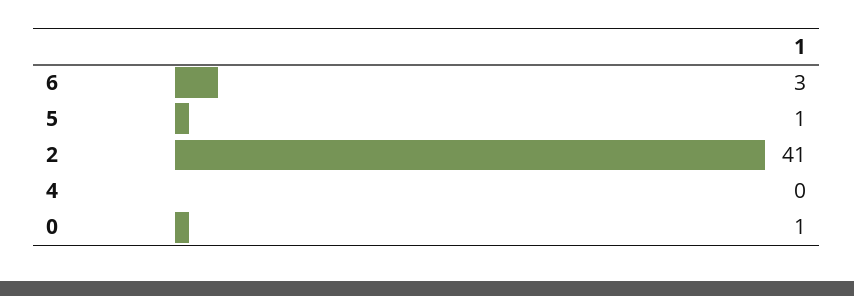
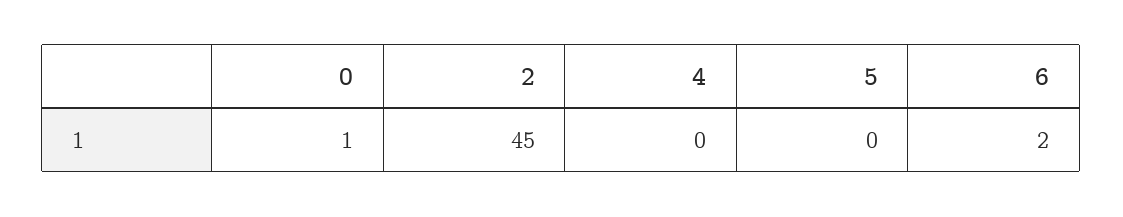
6: 3 -> 2
5: 1 -> 0
2: 41 -> 45

